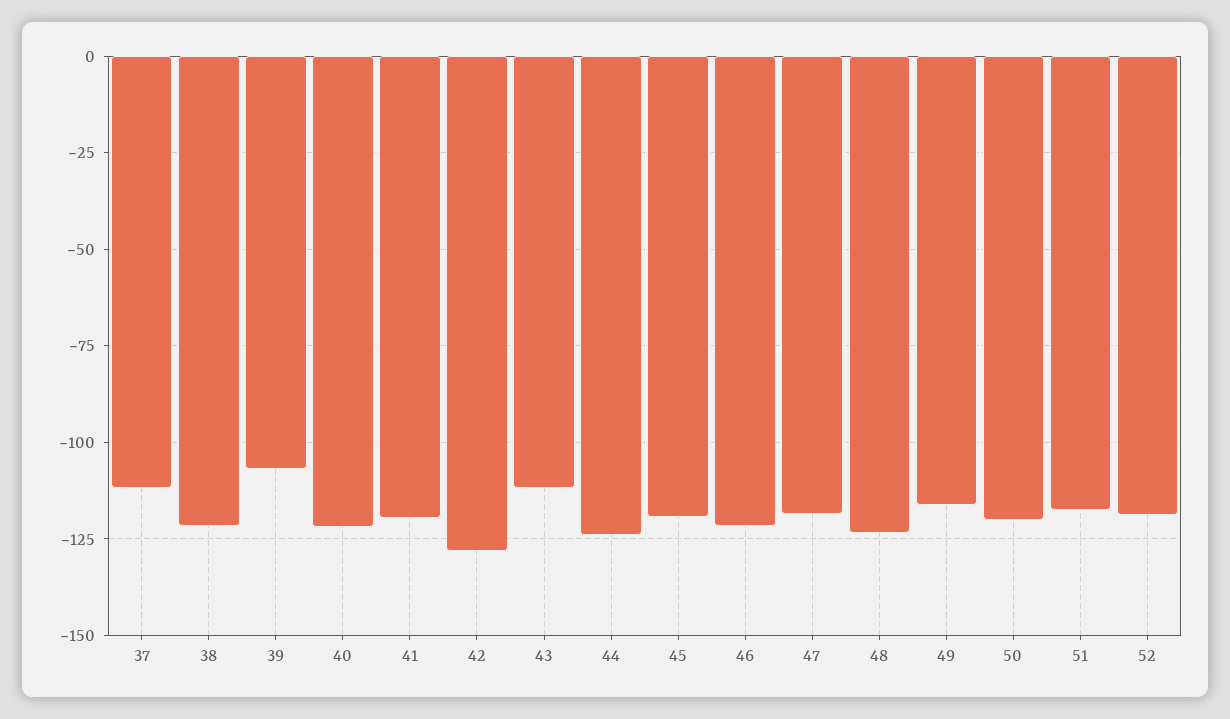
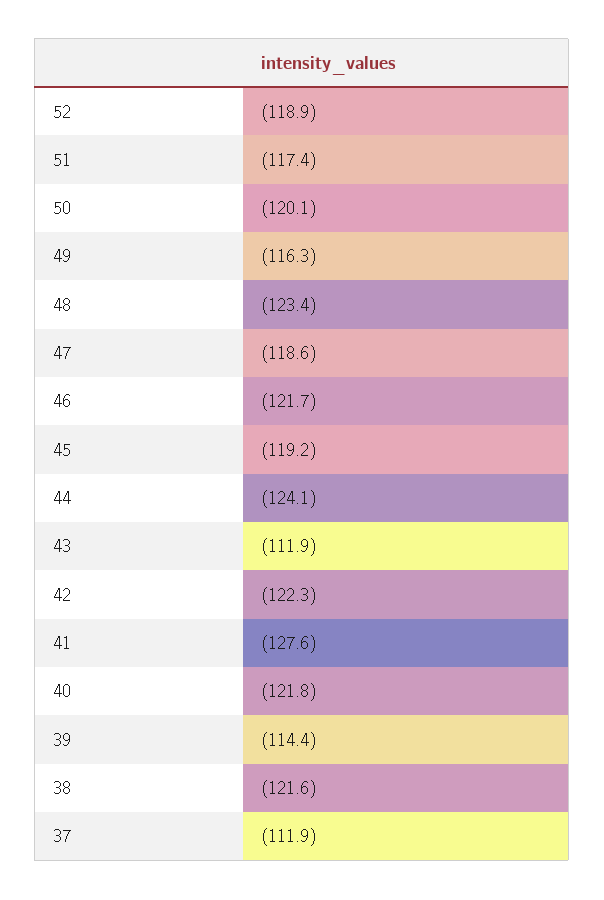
39: -107.5 -> -114.4
41: -120 -> -127.6
42: -127.5 -> -122.3

